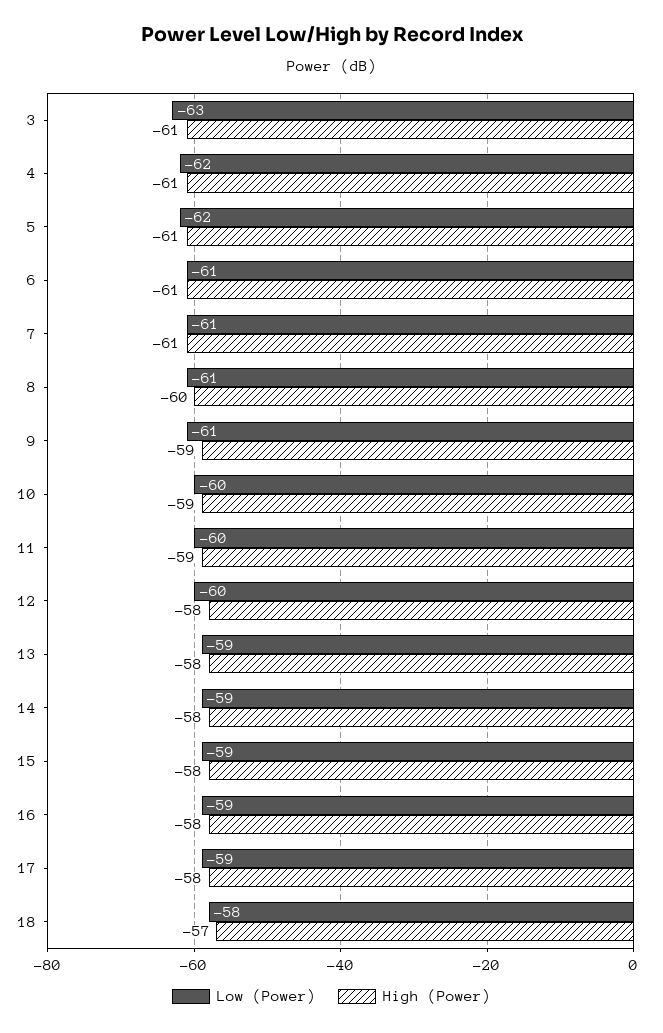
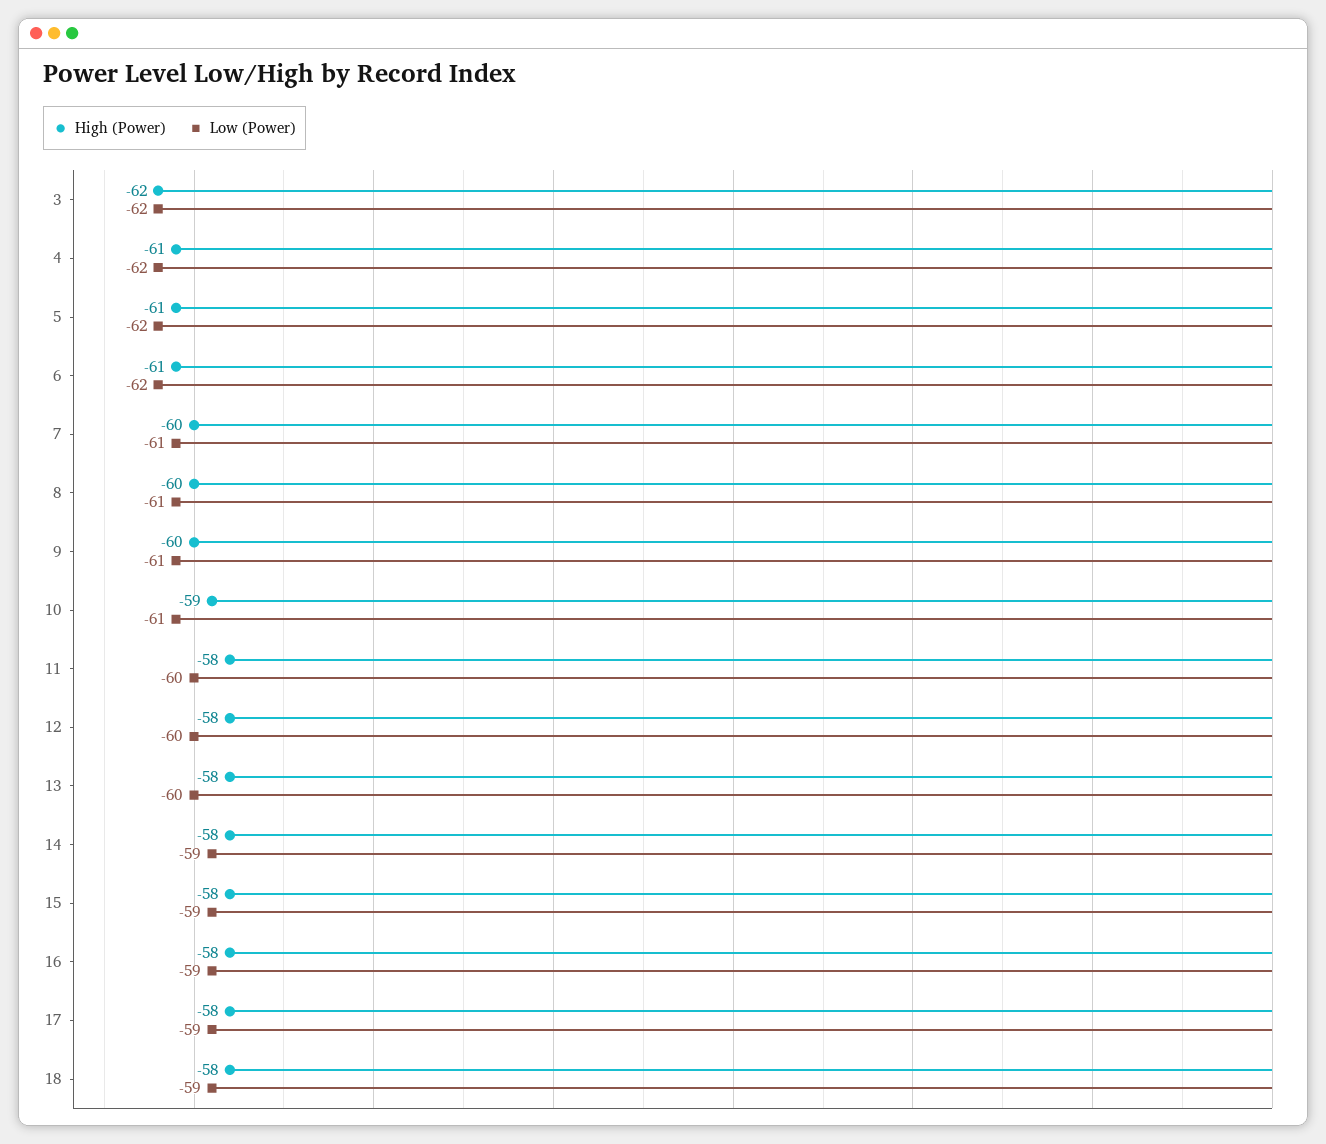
Low (Power), 3: -63 -> -62
High (Power), 3: -61 -> -62
Low (Power), 6: -61 -> -62
High (Power), 7: -61 -> -60
High (Power), 9: -59 -> -60
Low (Power), 10: -60 -> -61
High (Power), 11: -59 -> -58
Low (Power), 13: -59 -> -60
Low (Power), 18: -58 -> -59
High (Power), 18: -57 -> -58

